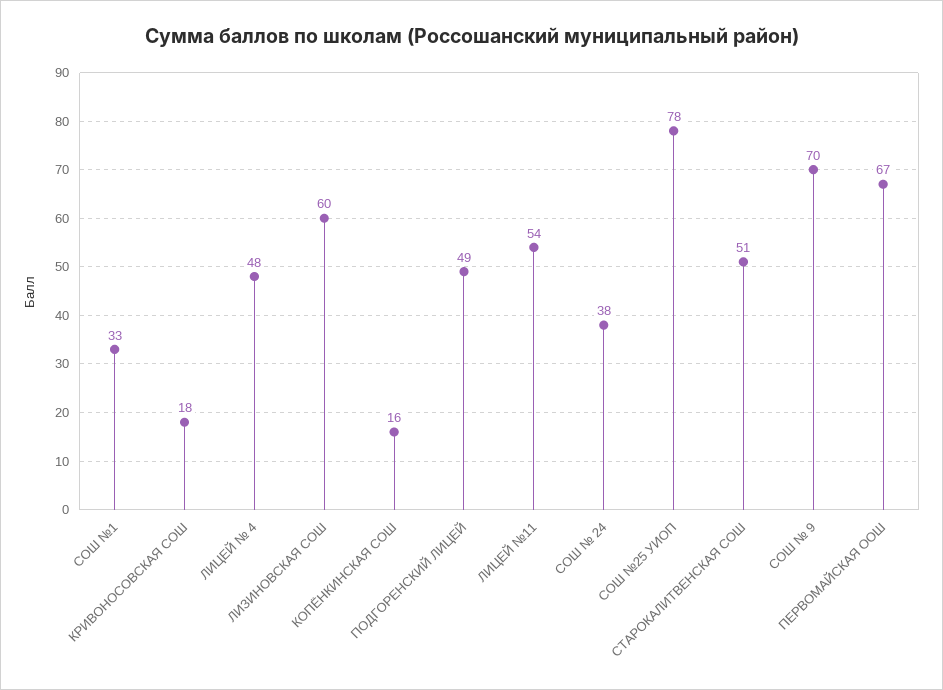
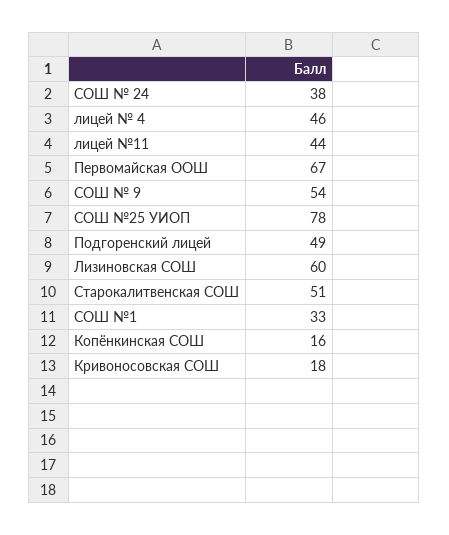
ЛИЦЕЙ № 4: 48 -> 46
ЛИЦЕЙ №11: 54 -> 44
СОШ № 9: 70 -> 54

